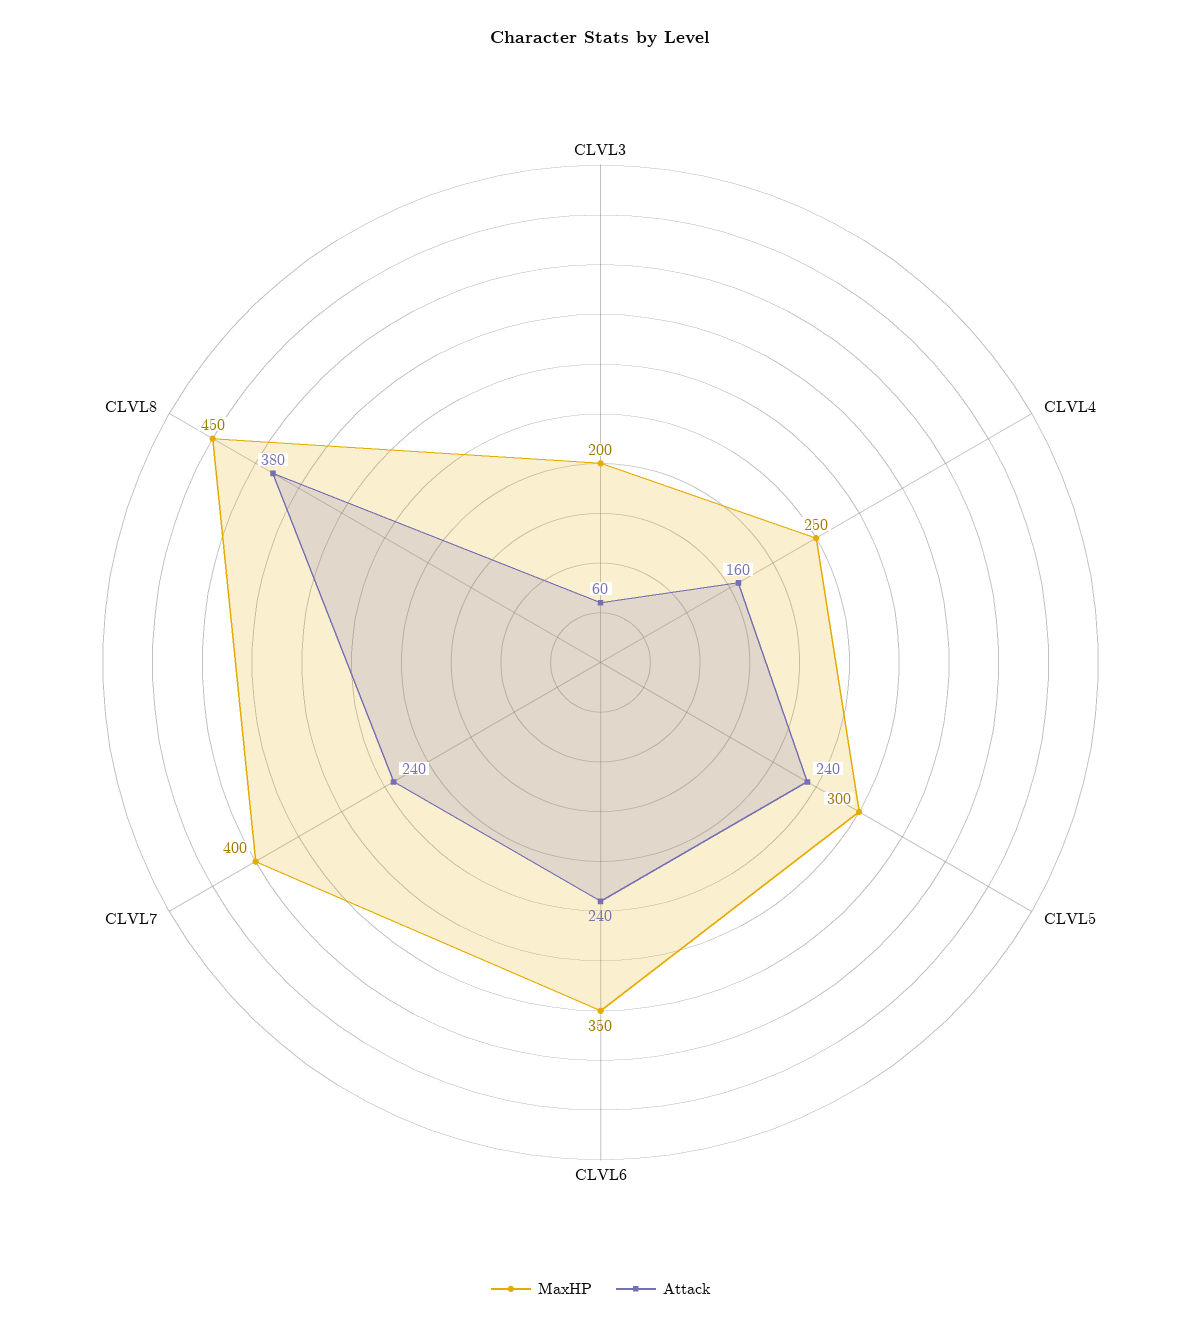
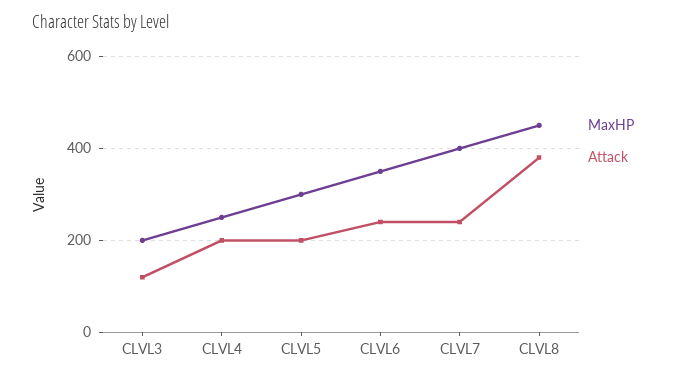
Attack, CLVL3: 60 -> 120
Attack, CLVL4: 160 -> 200
Attack, CLVL5: 240 -> 200

